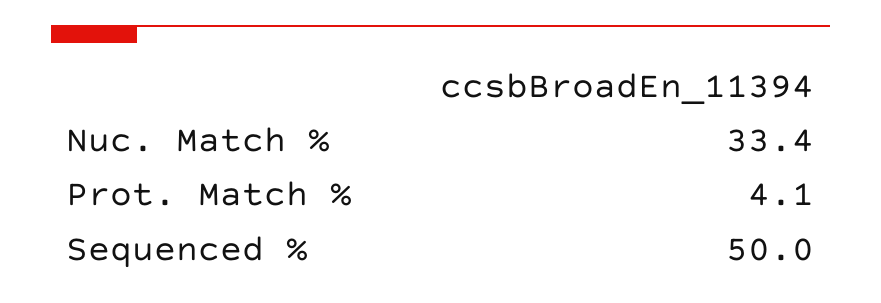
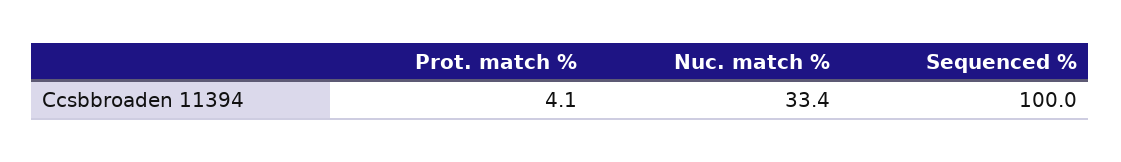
Sequenced %: 50 -> 100

